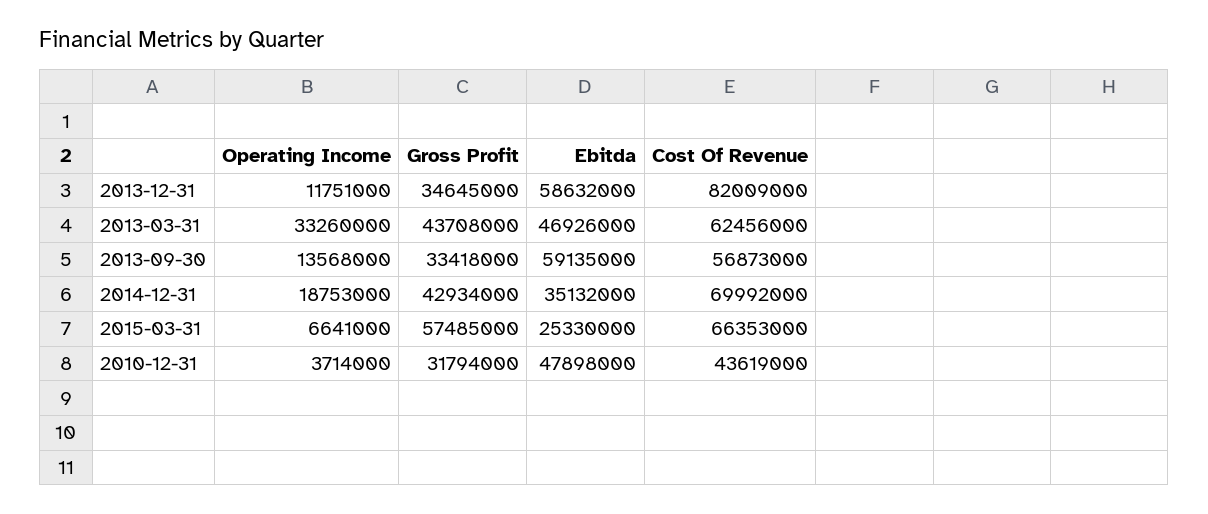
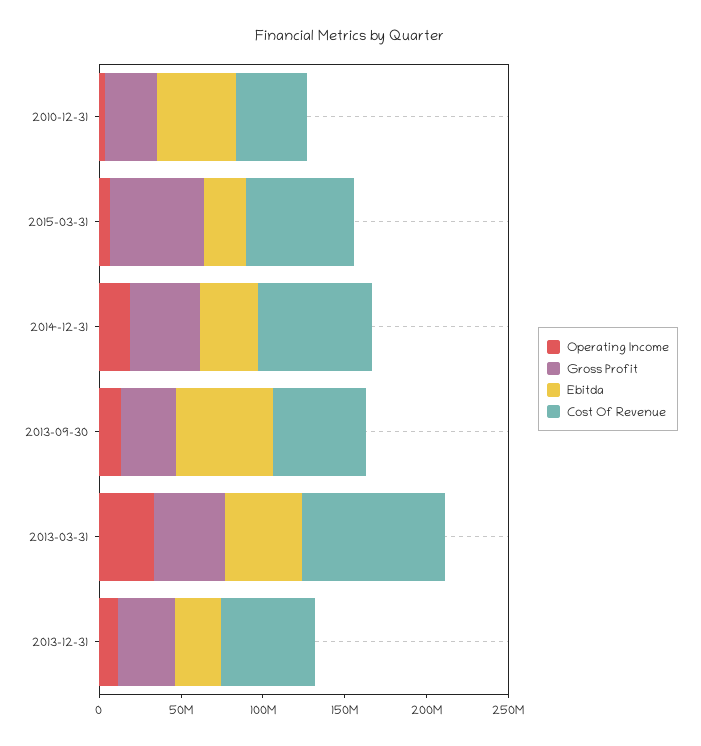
Ebitda, 2013-12-31: 58632000 -> 30000000
Cost Of Revenue, 2013-12-31: 82009000 -> 60000000
Cost Of Revenue, 2013-03-31: 62456000 -> 90000000

